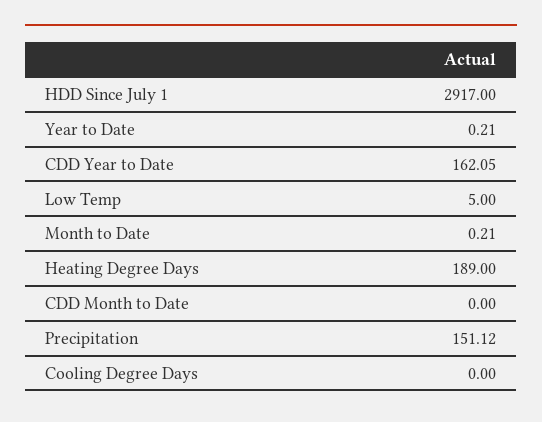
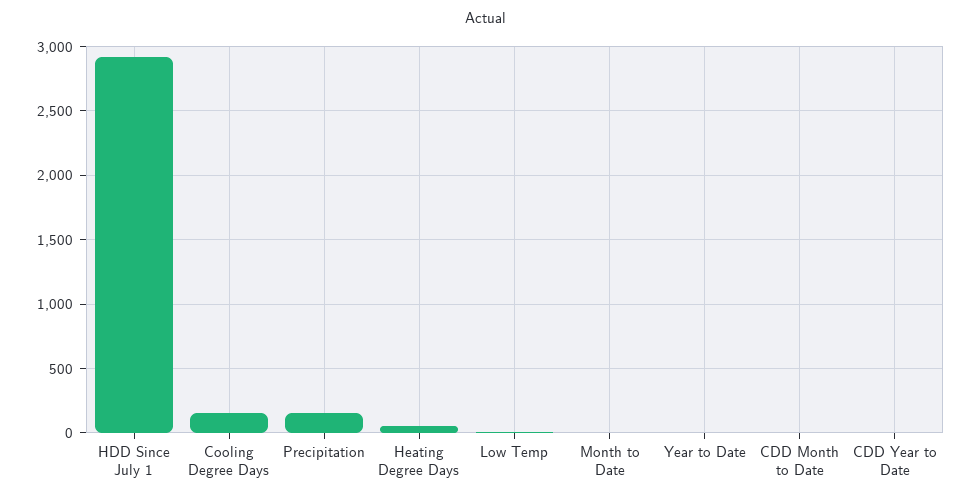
CDD Year to Date: 162.05 -> 0
Heating Degree Days: 189 -> 50
Cooling Degree Days: 0 -> 150

